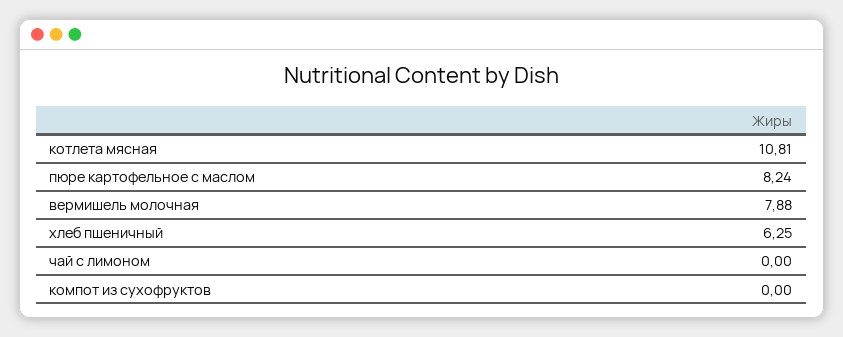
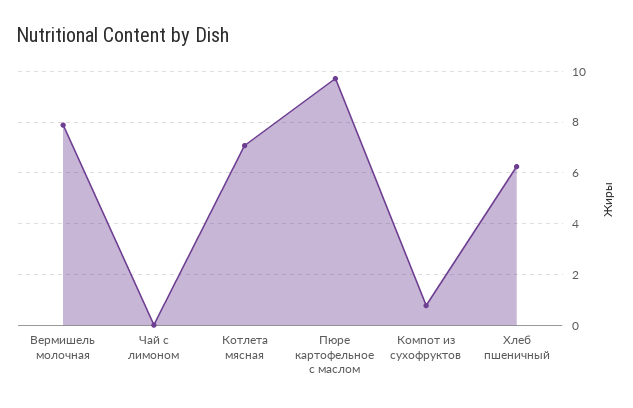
котлета мясная: 10.81 -> 7
пюре картофельное с маслом: 8.24 -> 9.75
компот из сухофруктов: 0 -> 0.75

